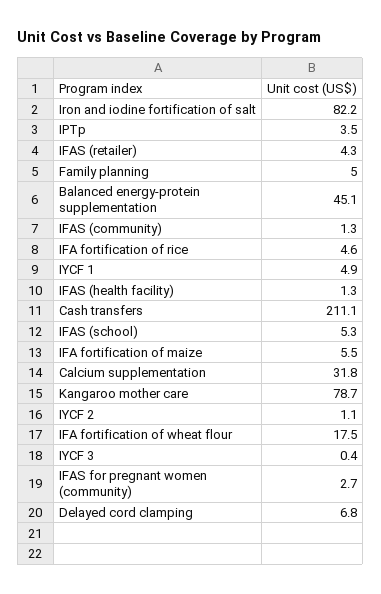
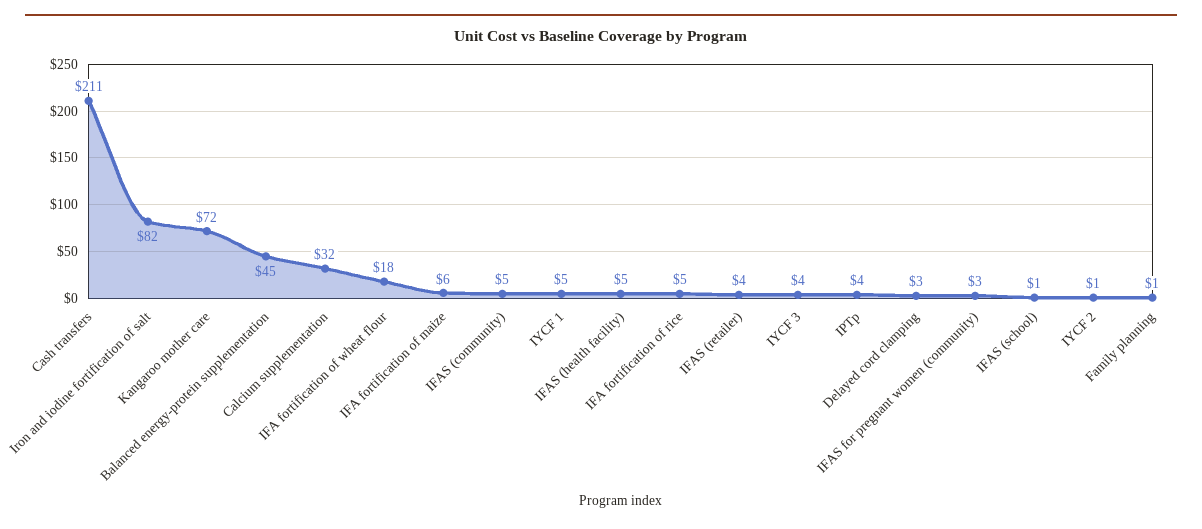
Family planning: 5 -> 1
IFAS (community): 1.3 -> 5
IFAS (health facility): 1.3 -> 5
IFAS (school): 5.3 -> 1
Kangaroo mother care: 78.7 -> 72
IYCF 3: 0.4 -> 4
Delayed cord clamping: 6.8 -> 3

